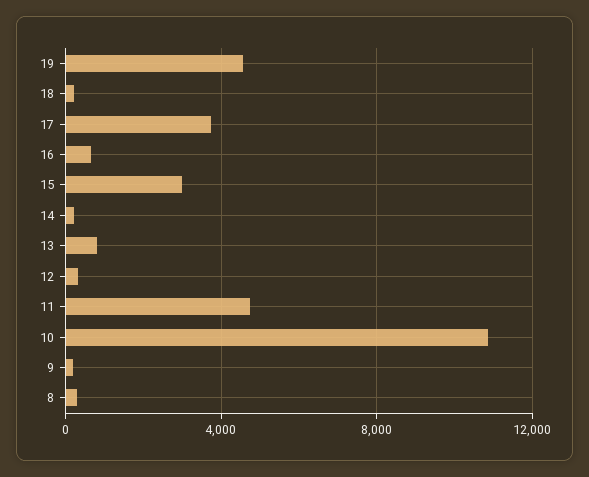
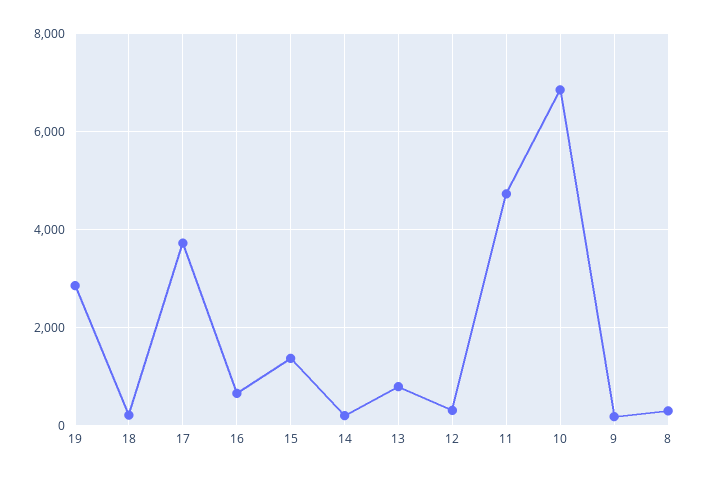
19: 4500 -> 2800
15: 3000 -> 1400
10: 11000 -> 6800

